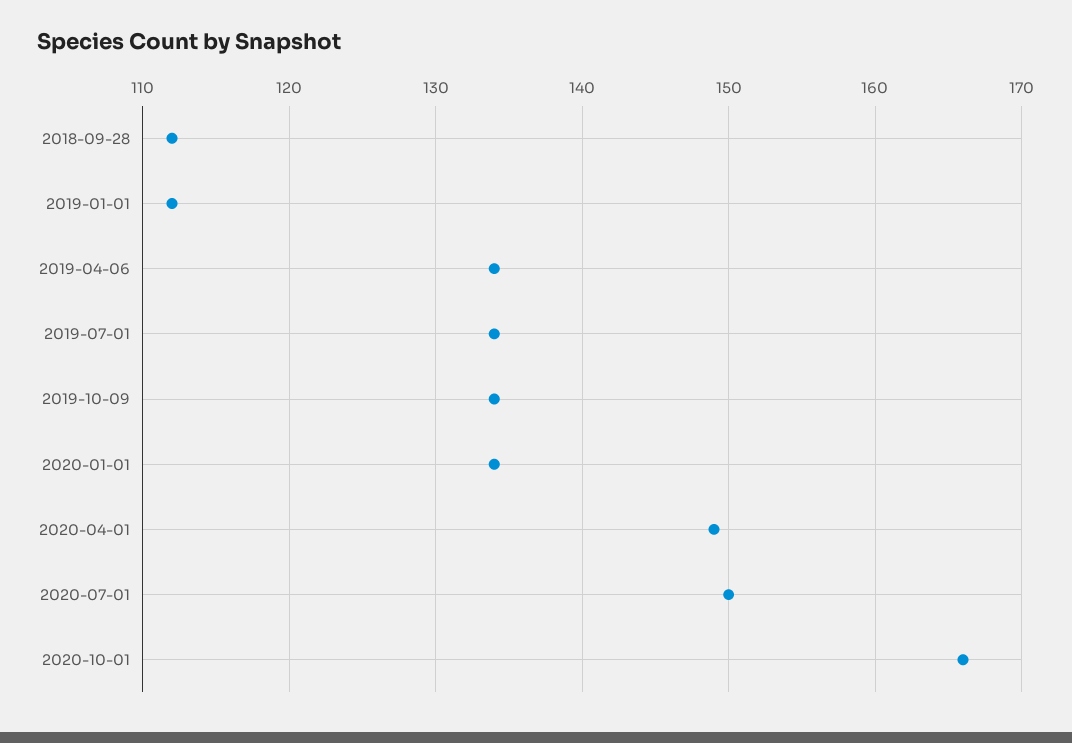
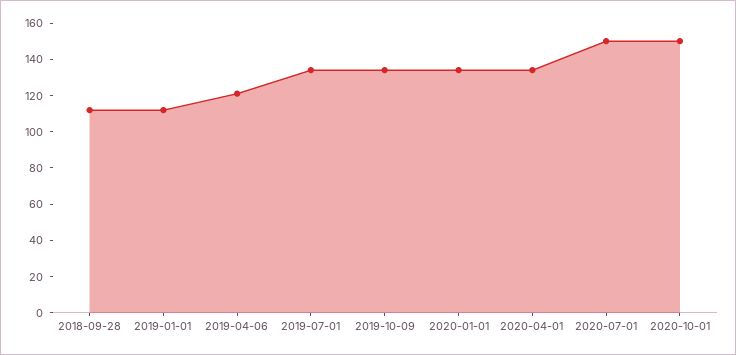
2019-04-06: 134 -> 120
2020-04-01: 149 -> 135
2020-10-01: 166 -> 150

